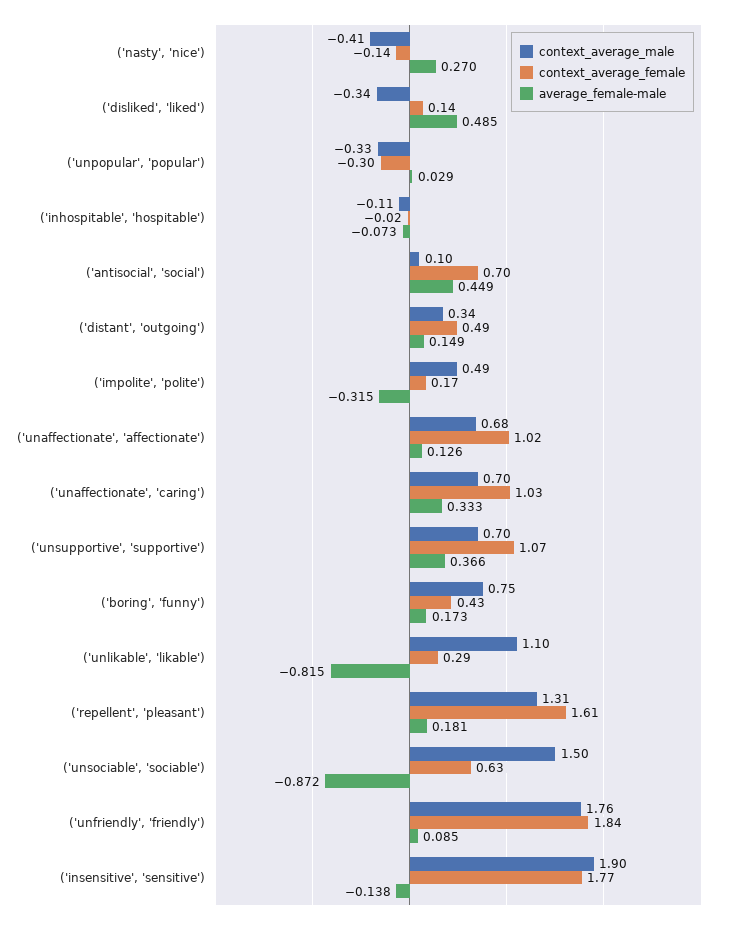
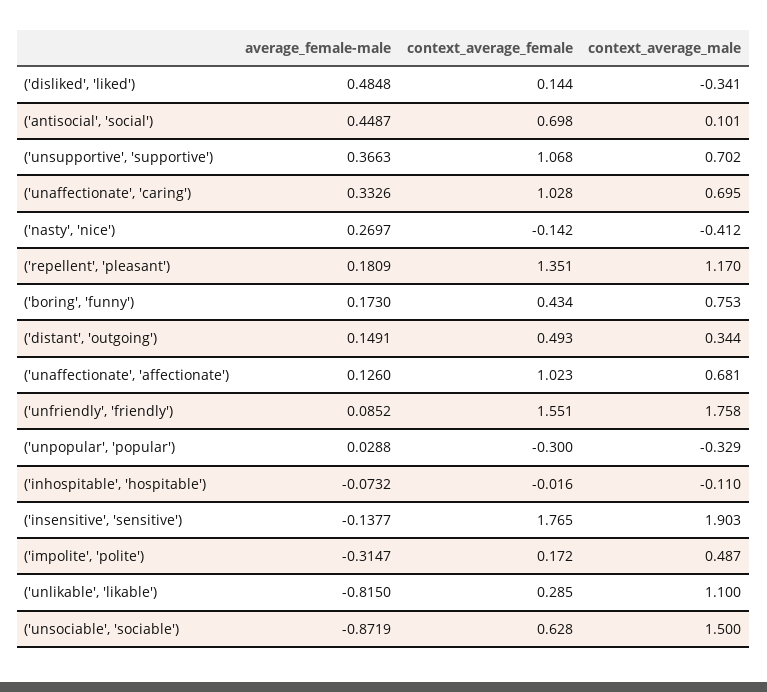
context_average_male, ('repellent', 'pleasant'): 1.31 -> 1.17
context_average_female, ('repellent', 'pleasant'): 1.61 -> 1.351
context_average_female, ('unfriendly', 'friendly'): 1.84 -> 1.551

